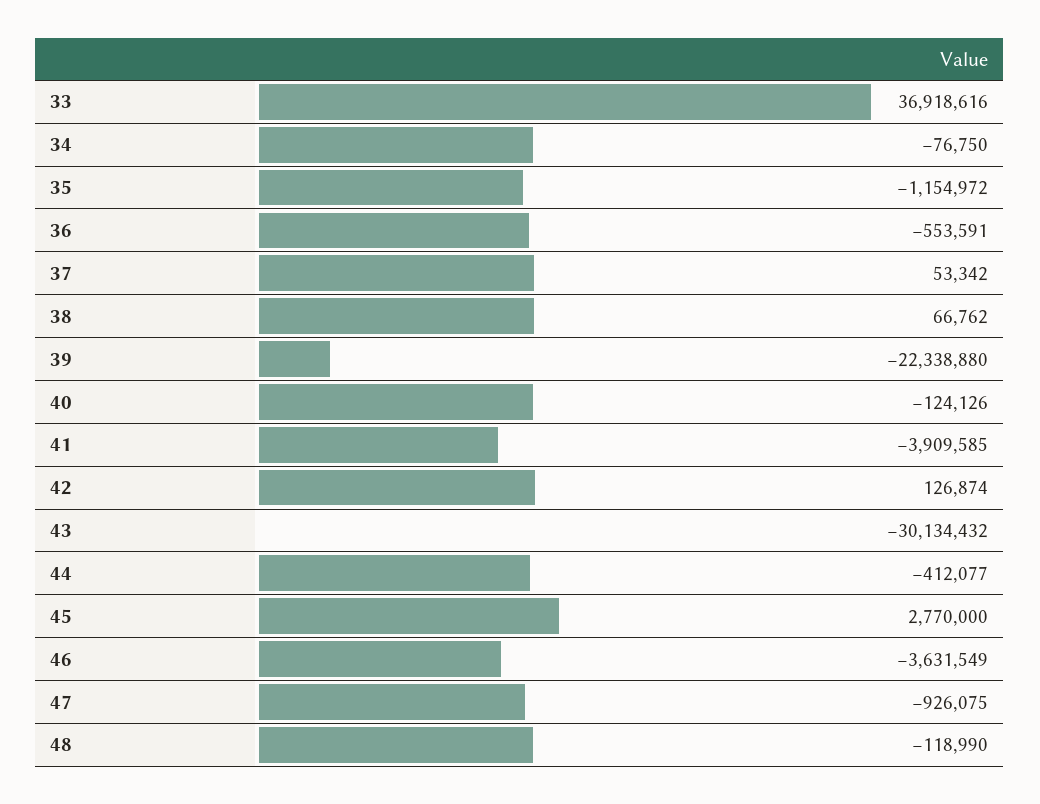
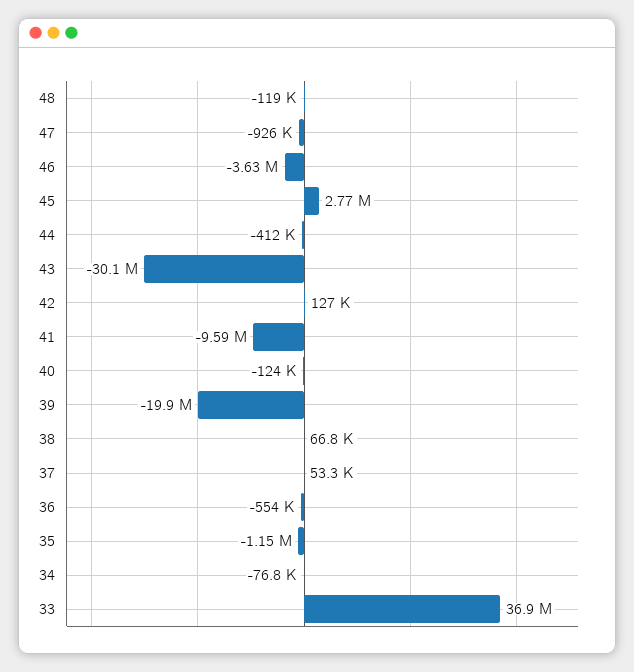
39: -22338880 -> -19900000
41: -3909585 -> -9590000

